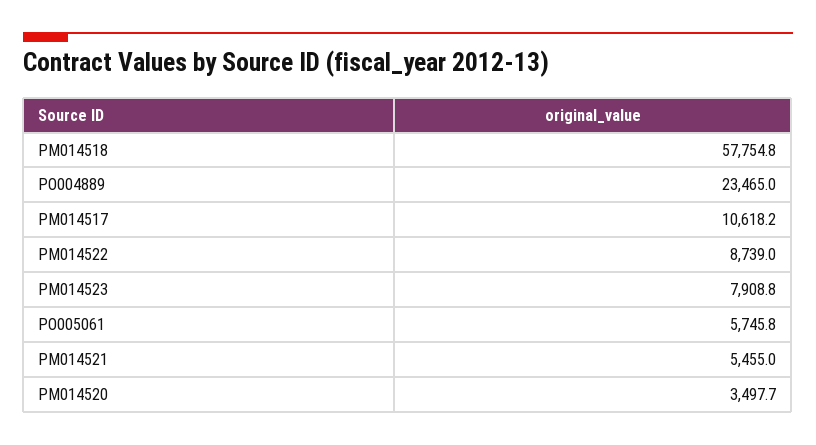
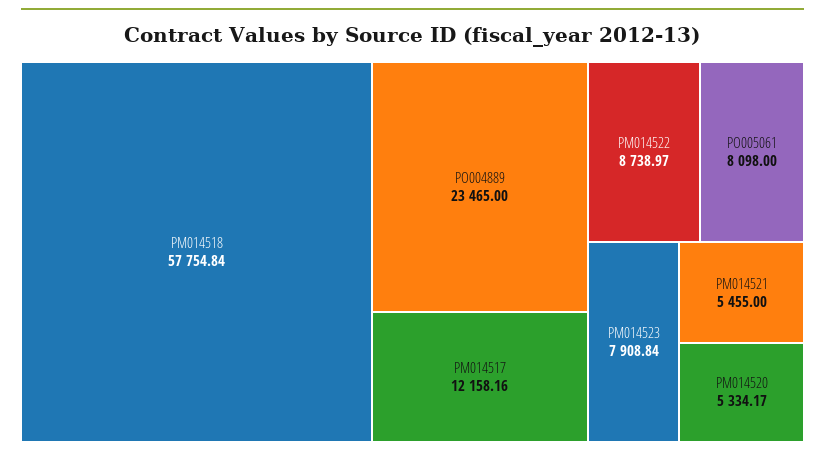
PM014517: 10618.2 -> 12158.16
PO005061: 5745.8 -> 8098
PM014520: 3497.7 -> 5334.17

